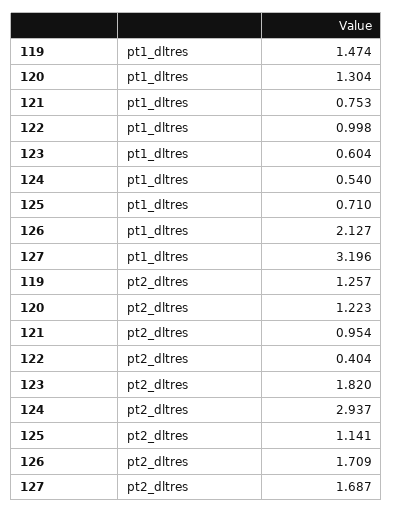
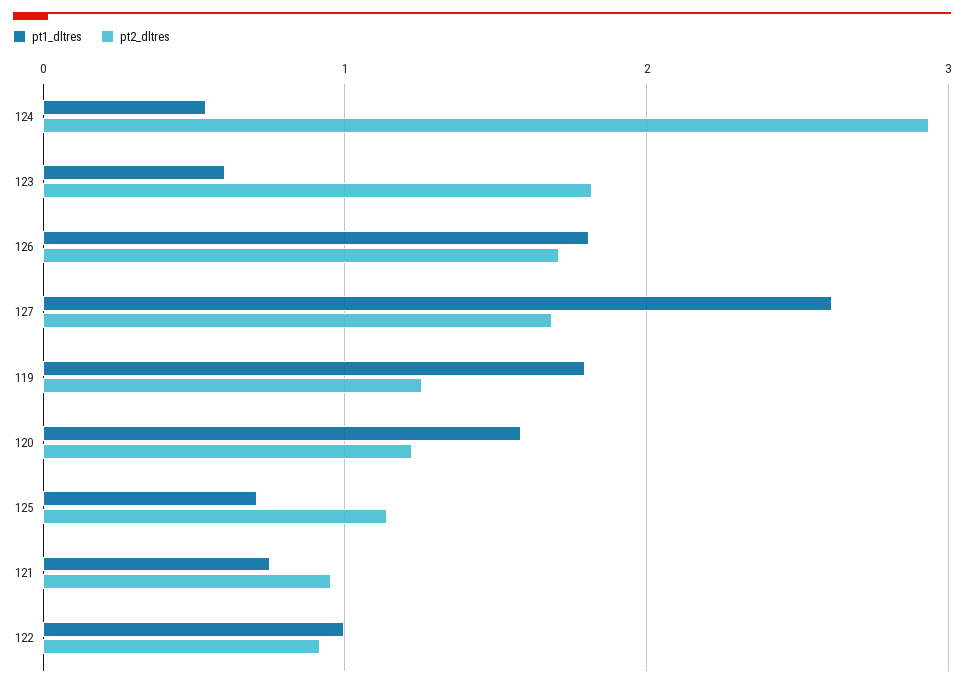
pt1_dltres, 119: 1.474 -> 1.8
pt1_dltres, 120: 1.304 -> 1.6
pt1_dltres, 126: 2.127 -> 1.8
pt1_dltres, 127: 3.196 -> 2.6
pt2_dltres, 122: 0.404 -> 0.9

